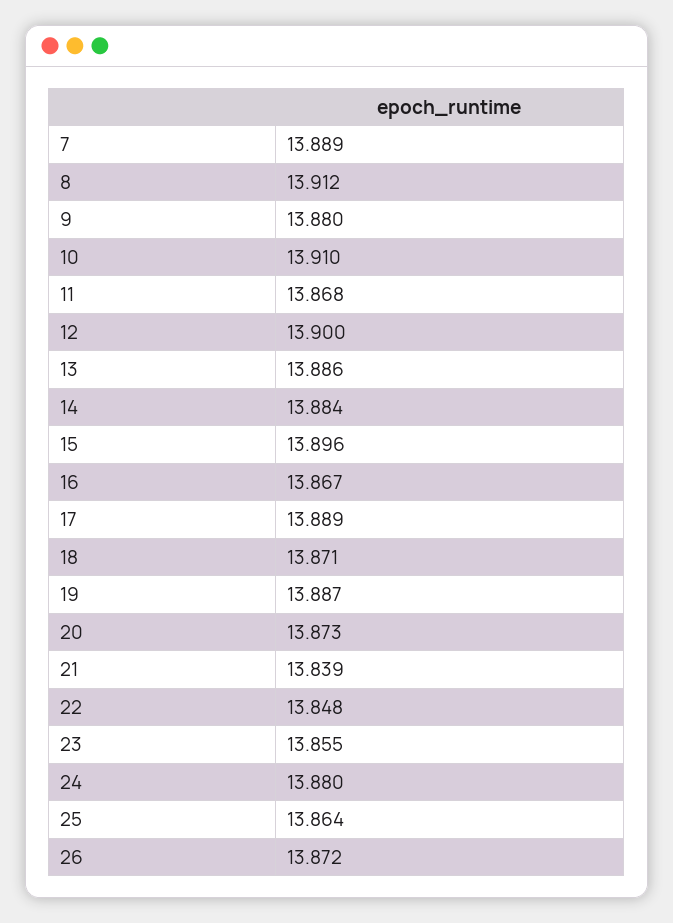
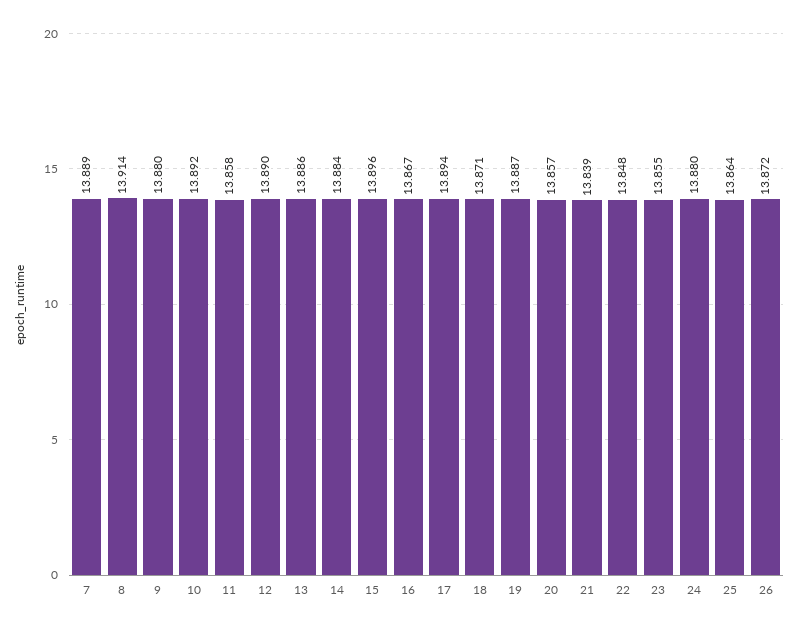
8: 13.912 -> 13.914
10: 13.91 -> 13.892
11: 13.868 -> 13.858
12: 13.9 -> 13.89
17: 13.889 -> 13.894
20: 13.873 -> 13.857

